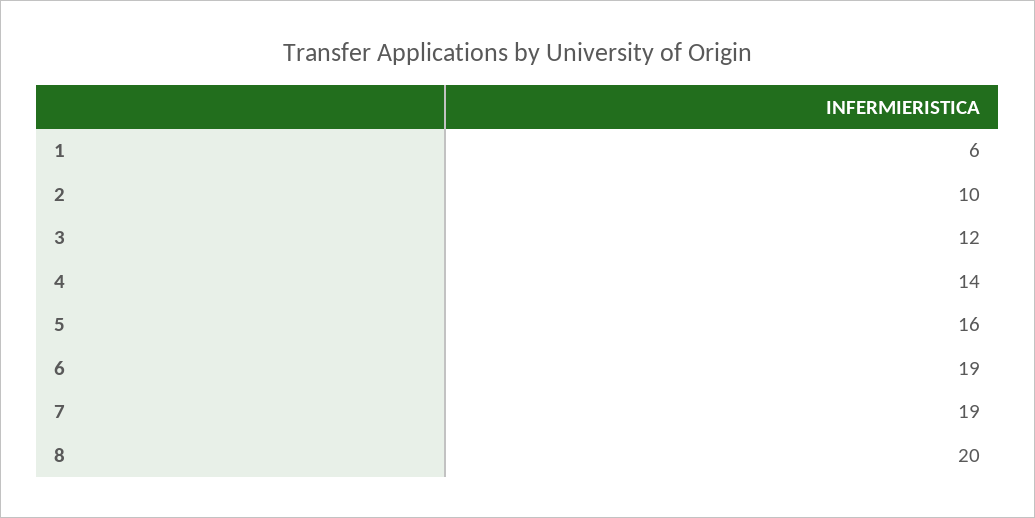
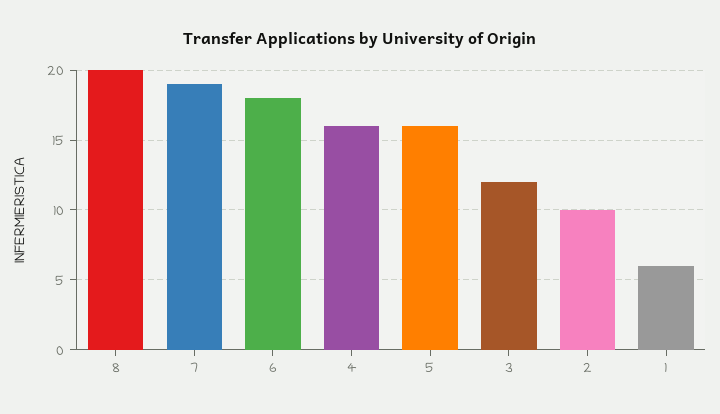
4: 14 -> 16
6: 19 -> 18

